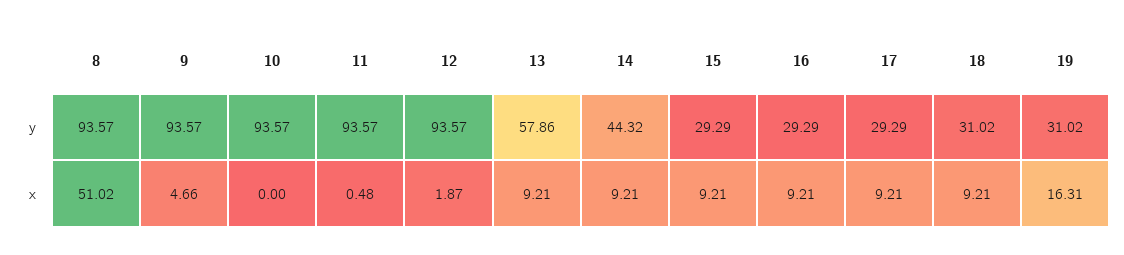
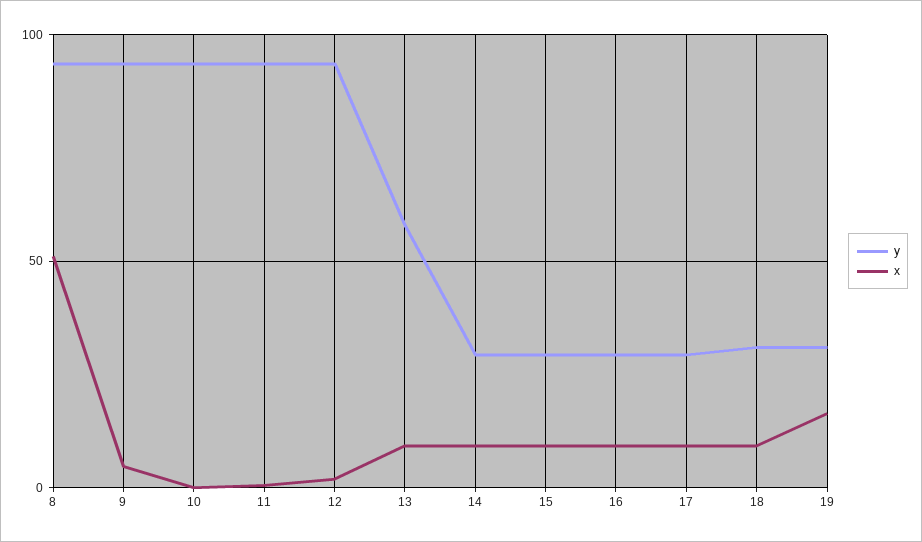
y, 14: 44.32 -> 30

